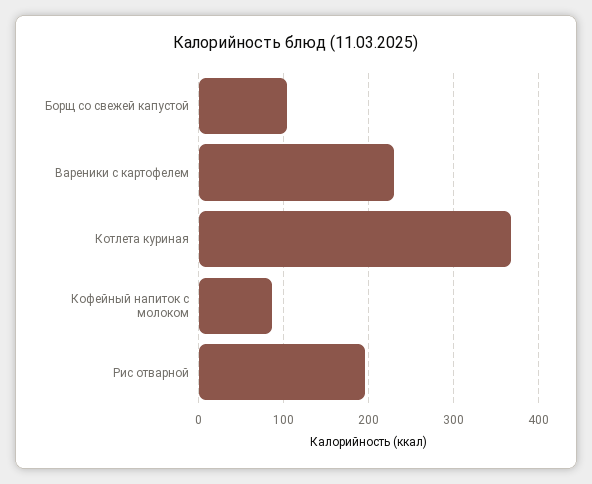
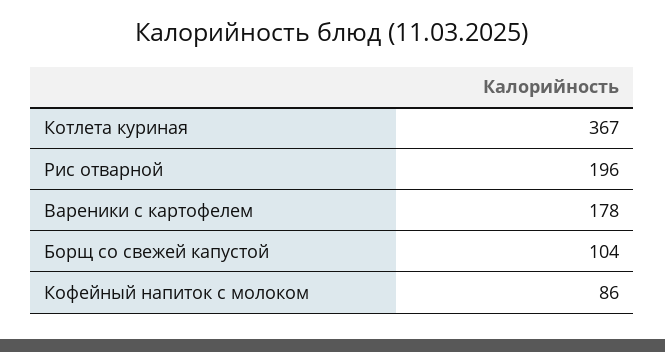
Вареники с картофелем: 230 -> 178

